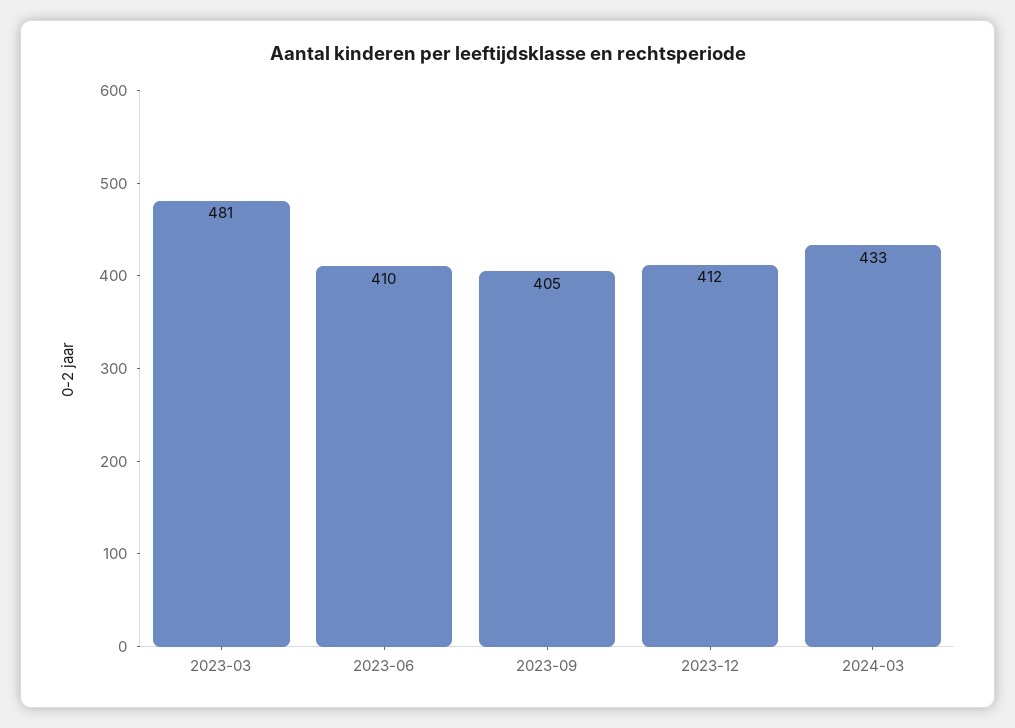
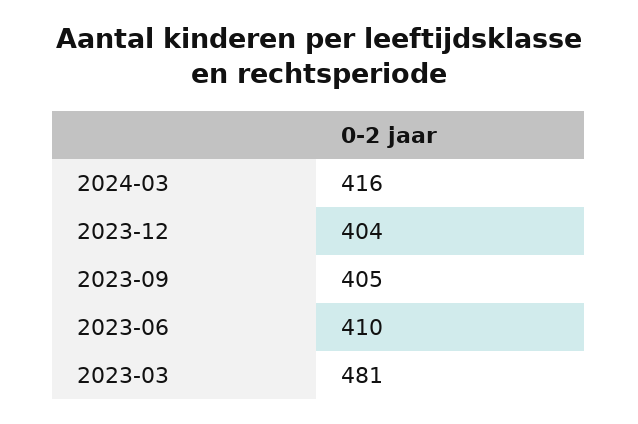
2023-12: 412 -> 404
2024-03: 433 -> 416

